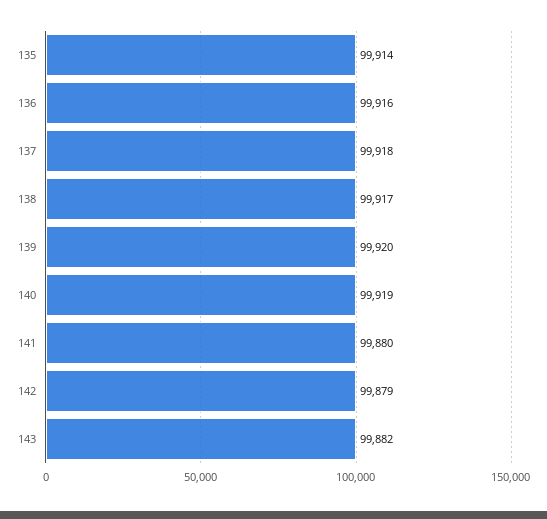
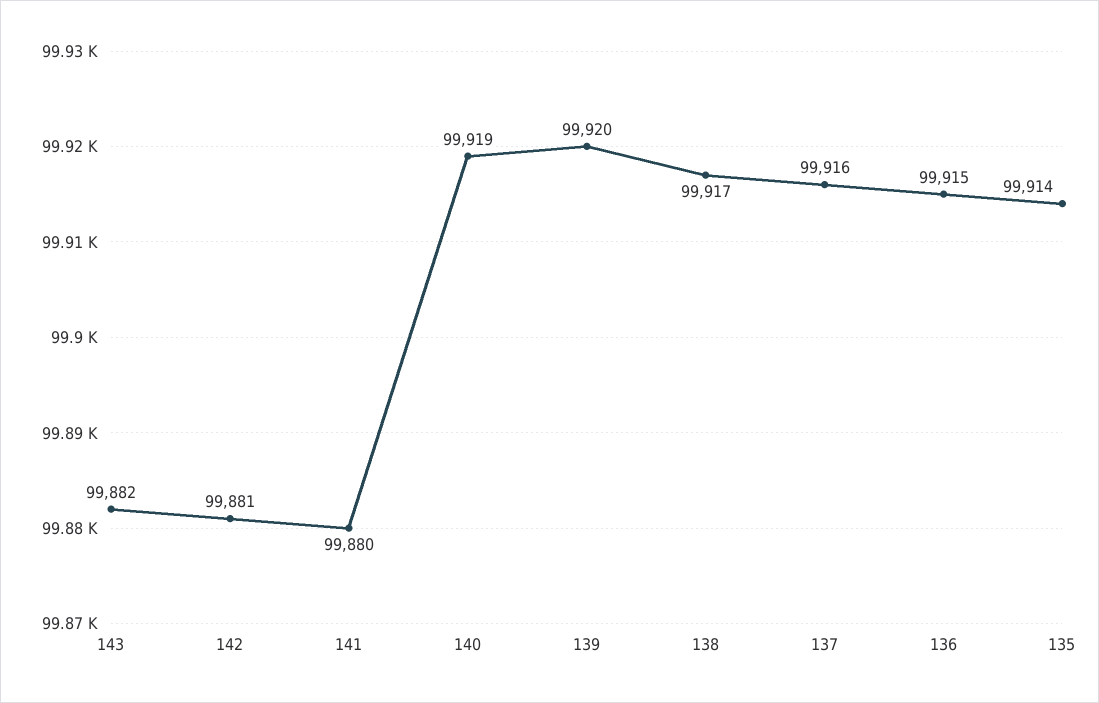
136: 99916 -> 99915
137: 99918 -> 99916
142: 99879 -> 99881

